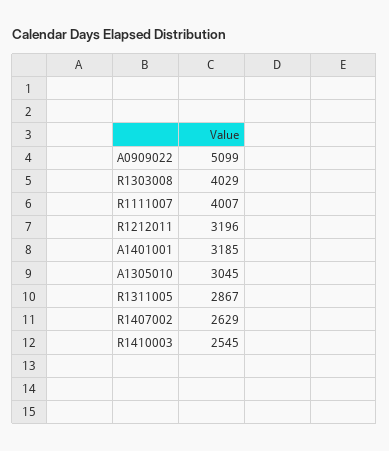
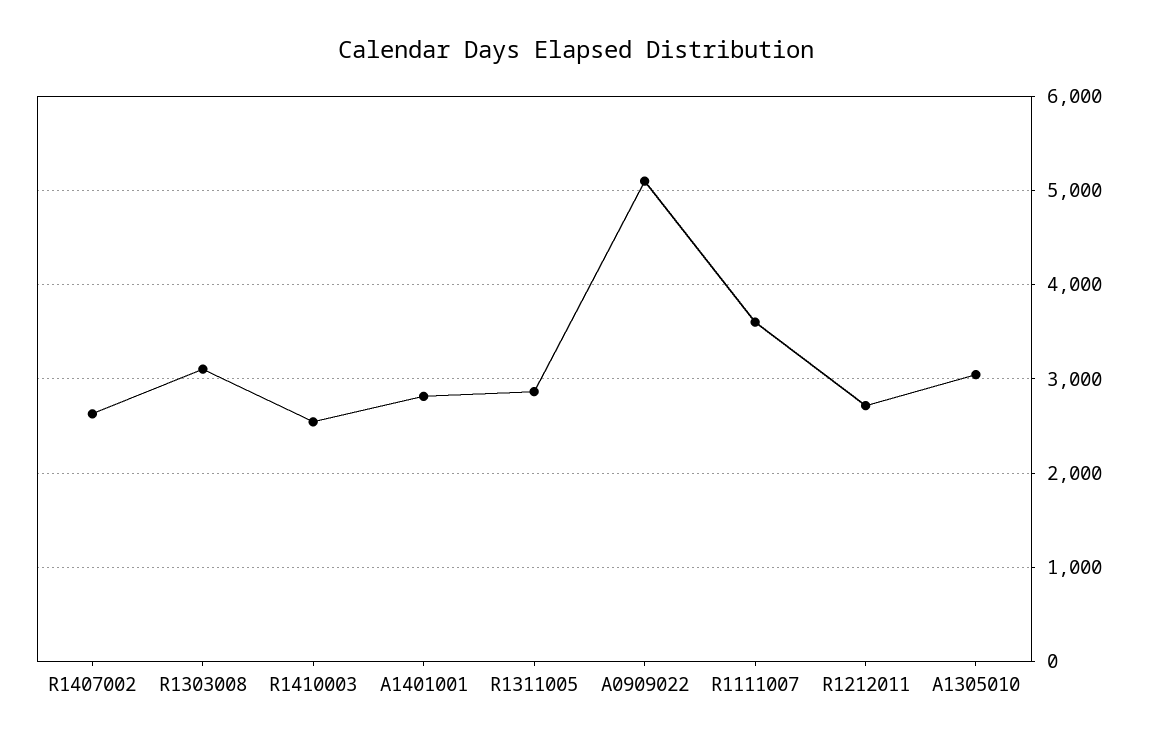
R1303008: 4029 -> 3100
R1111007: 4007 -> 3600
R1212011: 3196 -> 2700
A1401001: 3185 -> 2800

